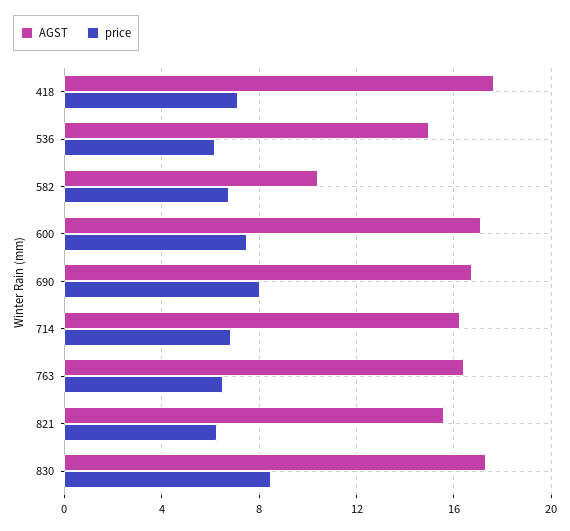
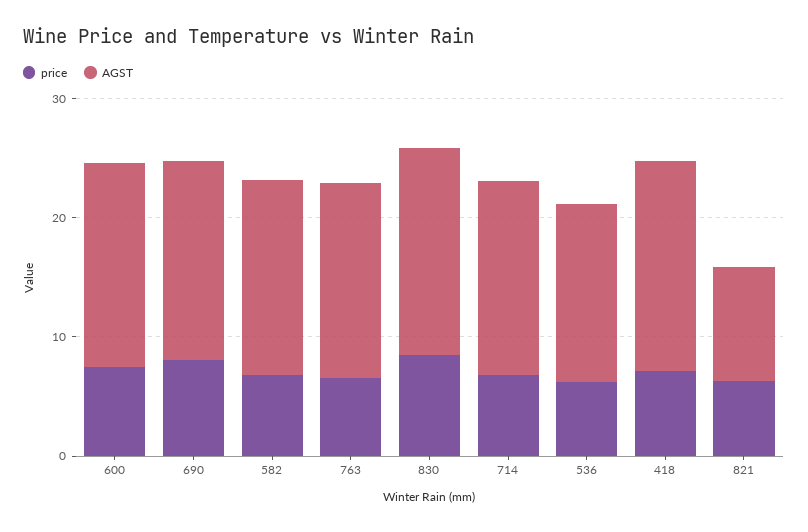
AGST, 582: 10.5 -> 16
AGST, 821: 15.5 -> 10

